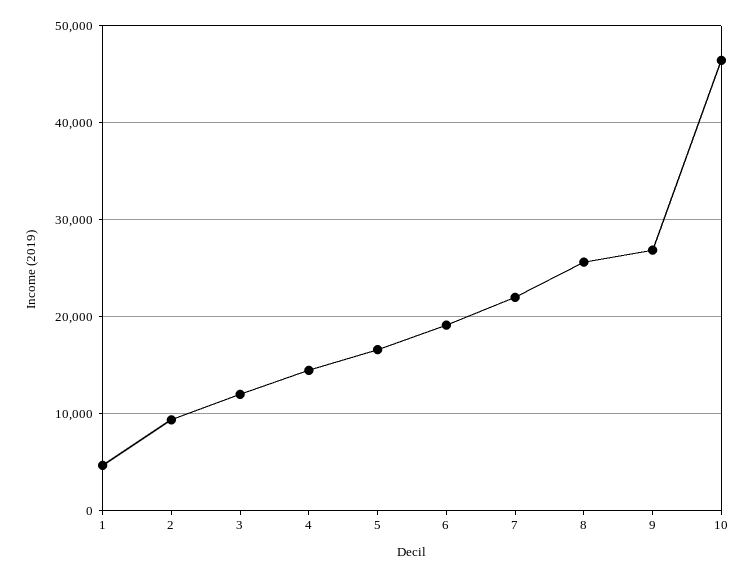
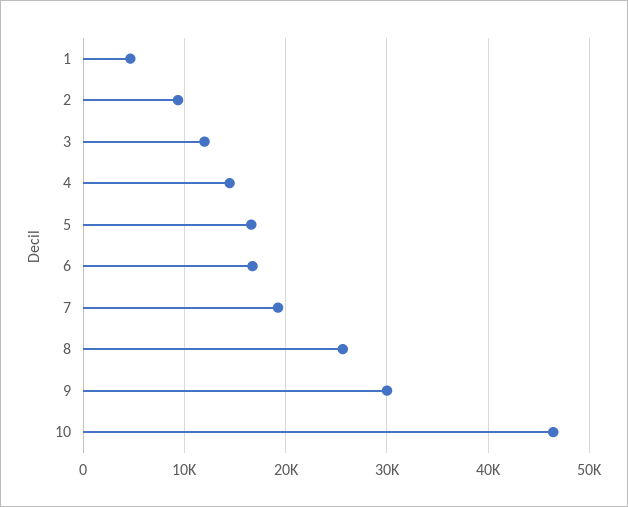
6: 19000 -> 17000
7: 22000 -> 19000
9: 27000 -> 30000

